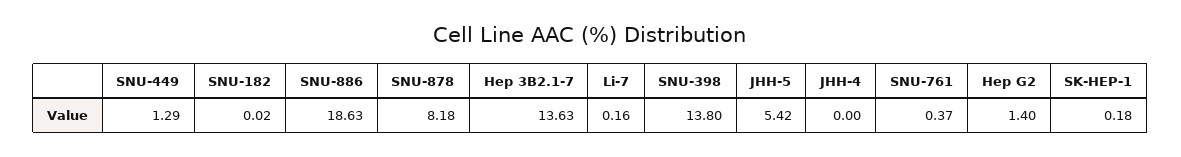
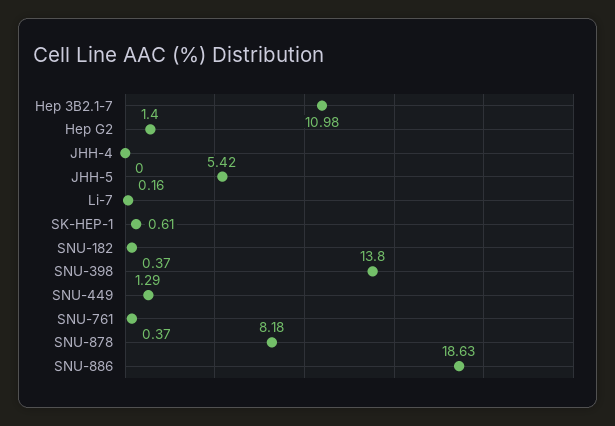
SNU-182: 0.02 -> 0.37
Hep 3B2.1-7: 13.63 -> 10.98
SK-HEP-1: 0.18 -> 0.61

